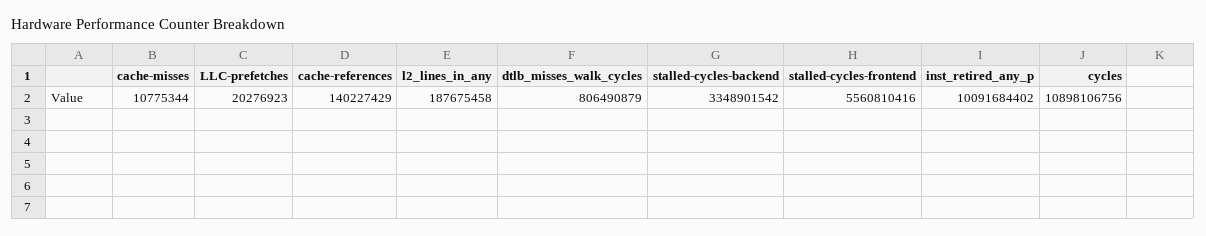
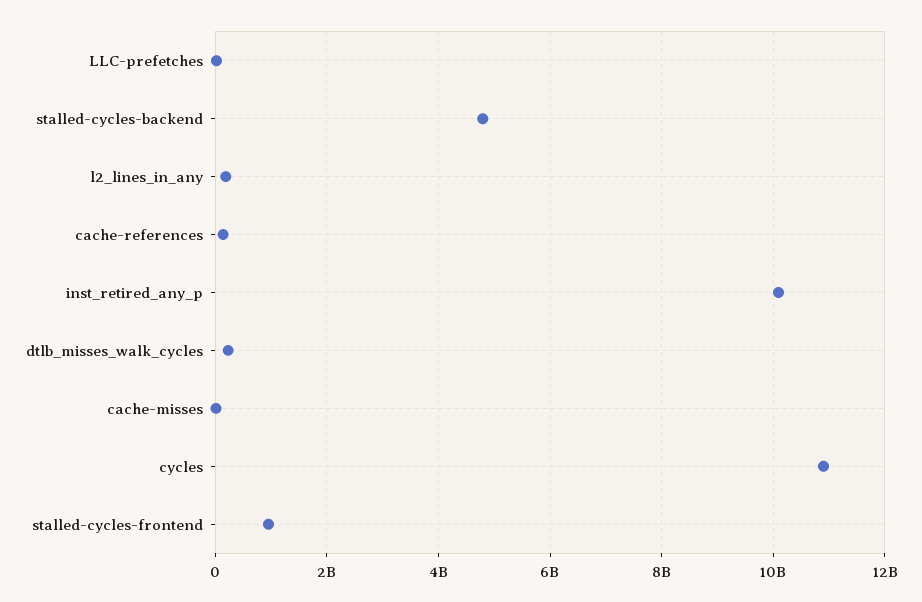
dtlb_misses_walk_cycles: 806490879 -> 200000000
stalled-cycles-backend: 3348901542 -> 4800000000
stalled-cycles-frontend: 5560810416 -> 1000000000

